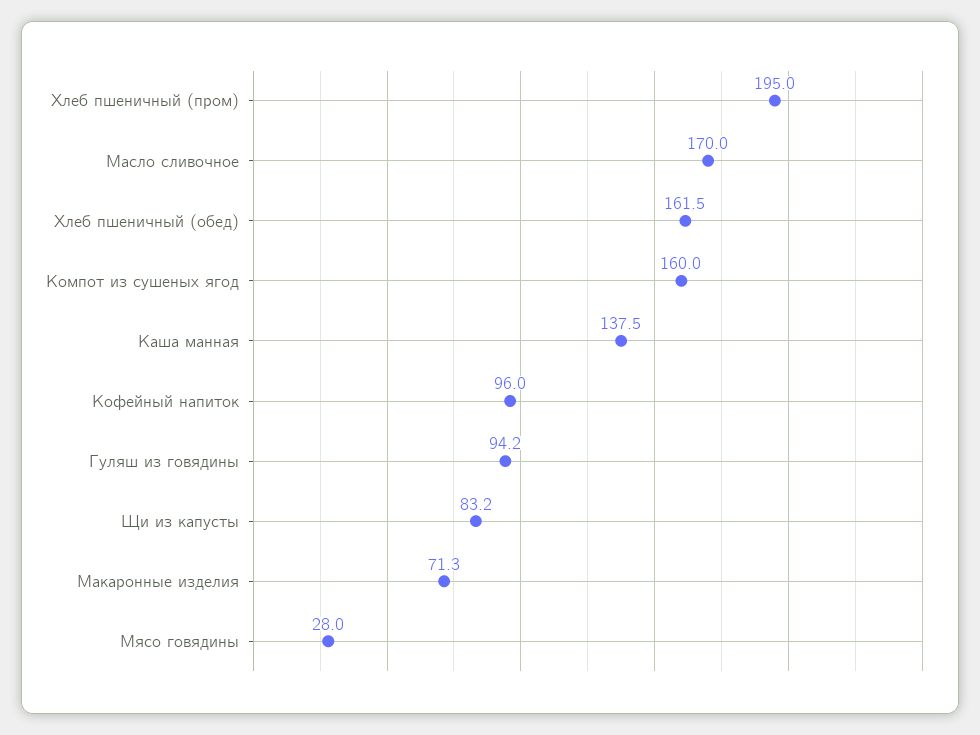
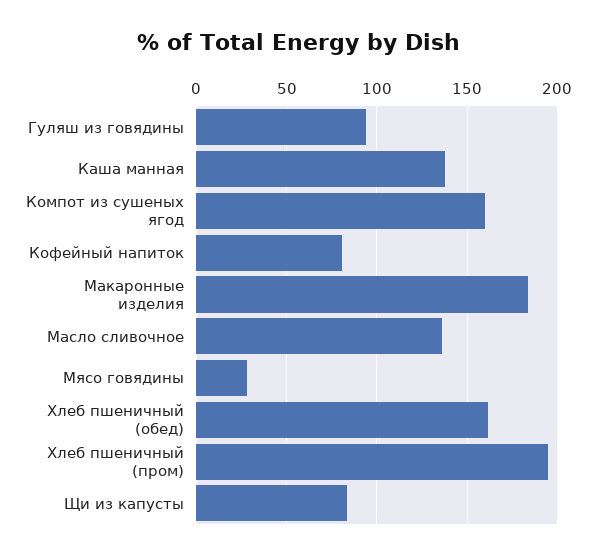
Масло сливочное: 170 -> 135
Кофейный напиток: 96 -> 80
Макаронные изделия: 71.3 -> 185

